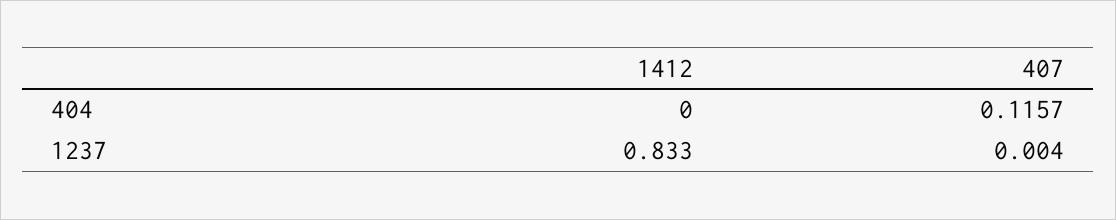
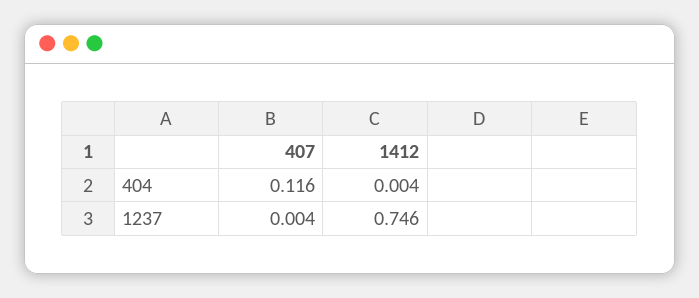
1412, 404: 0 -> 0.004
1412, 1237: 0.833 -> 0.746

